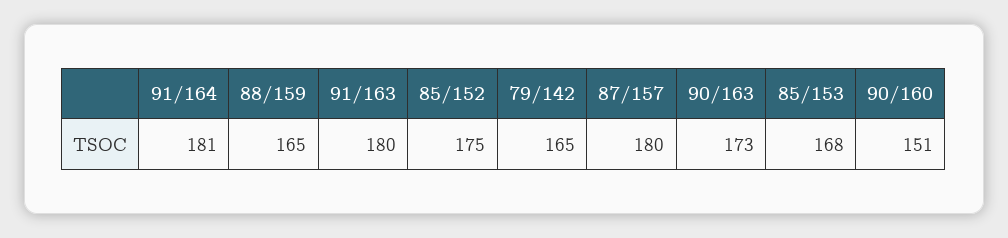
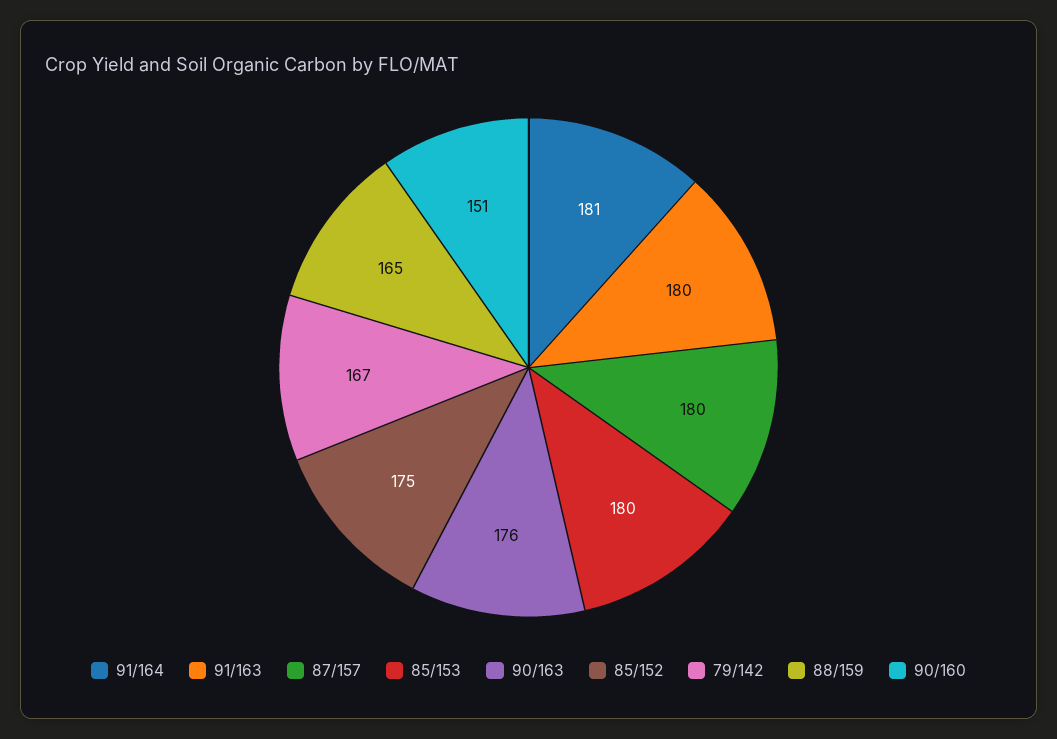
79/142: 165 -> 167
90/163: 173 -> 176
85/153: 168 -> 180

